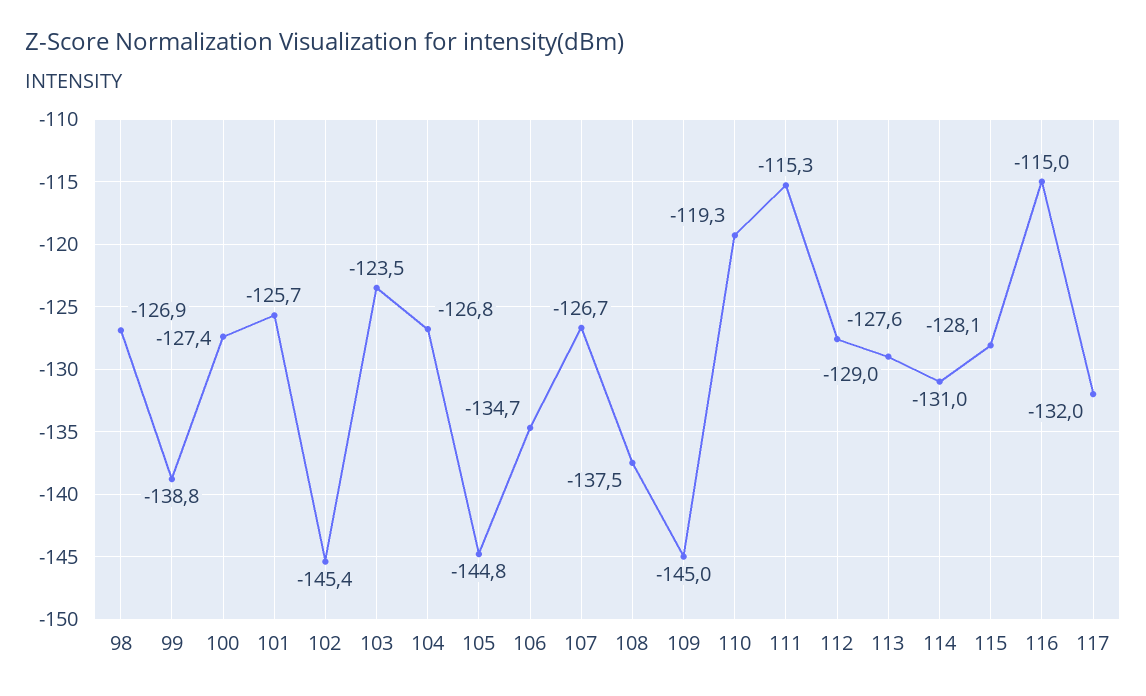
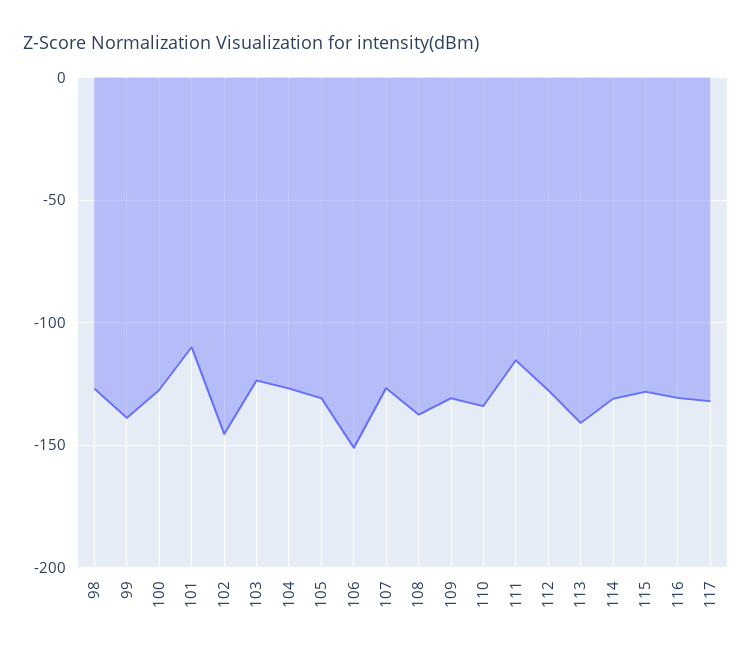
101: -125.7 -> -110
105: -144.8 -> -130
106: -134.7 -> -150
109: -145 -> -130
110: -119.3 -> -135
113: -129 -> -140
116: -115 -> -130

